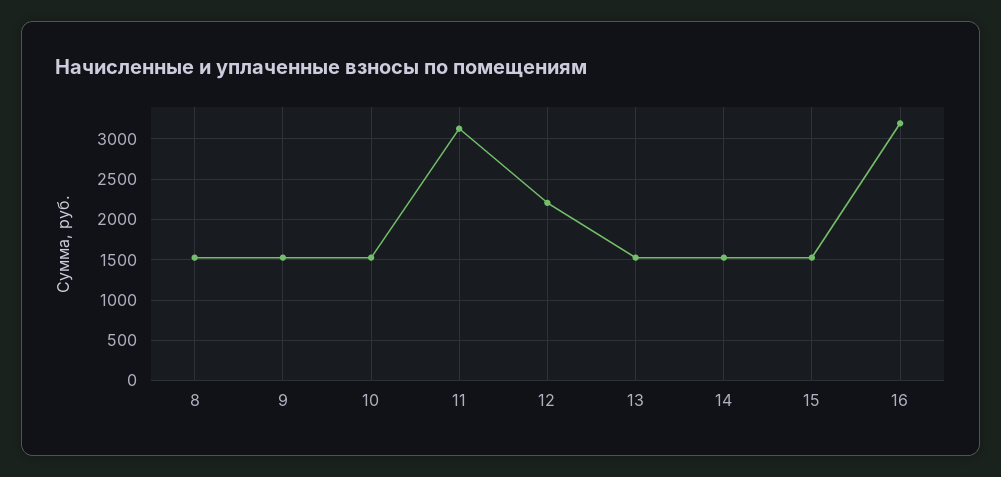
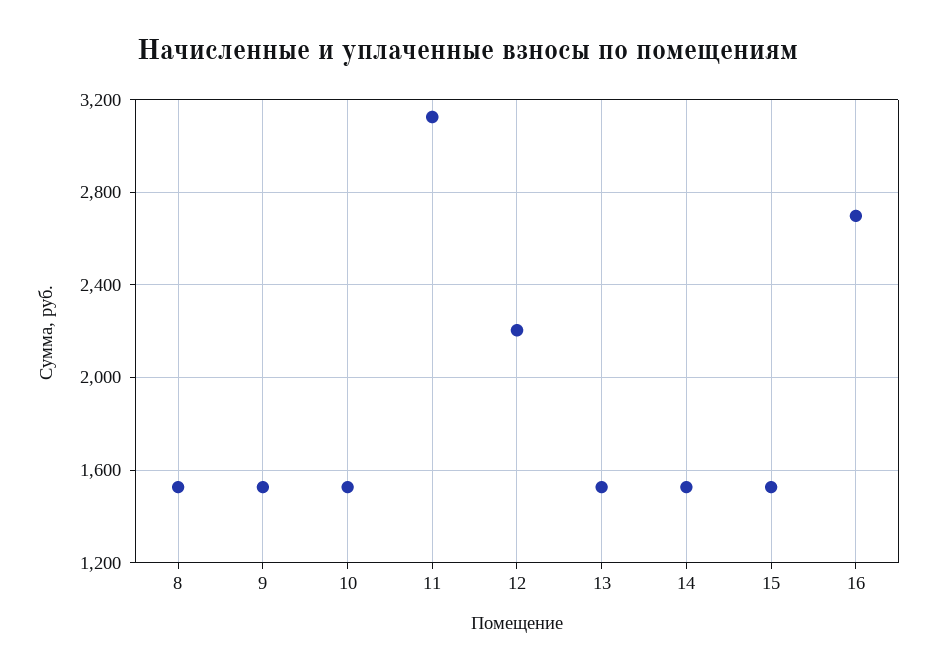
16: 3200 -> 2700

